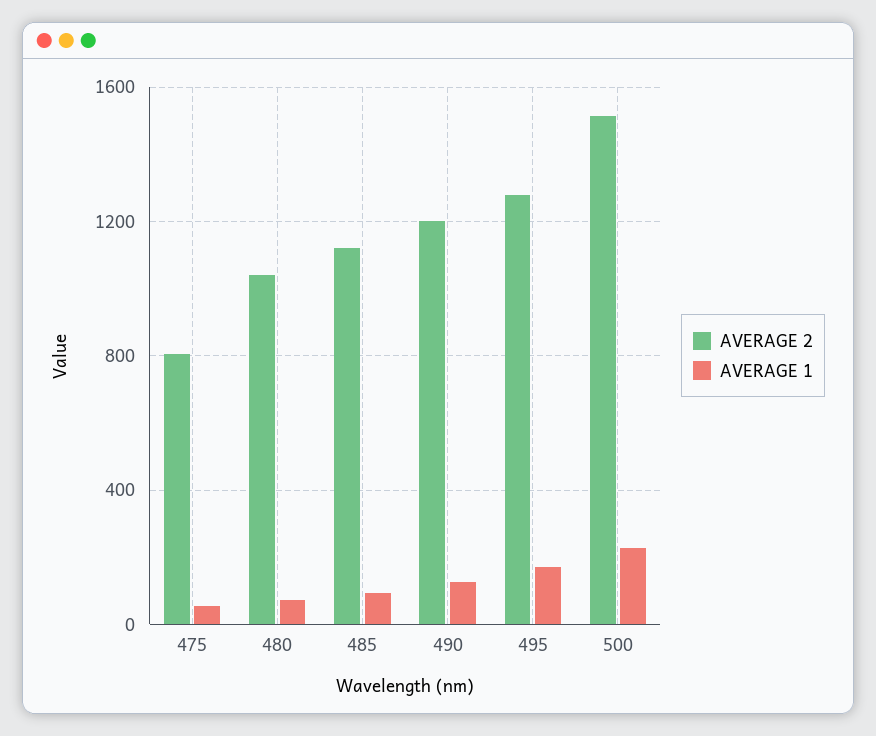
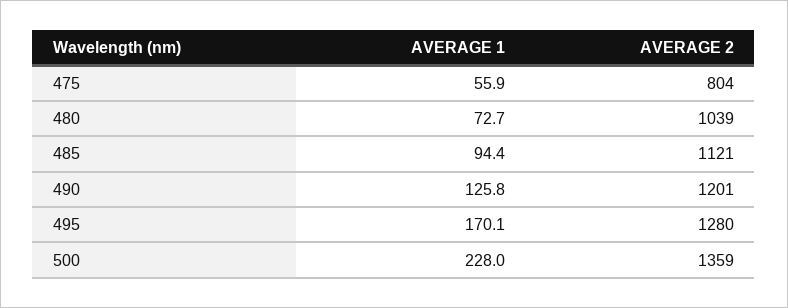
AVERAGE 2, 500: 1500 -> 1359

